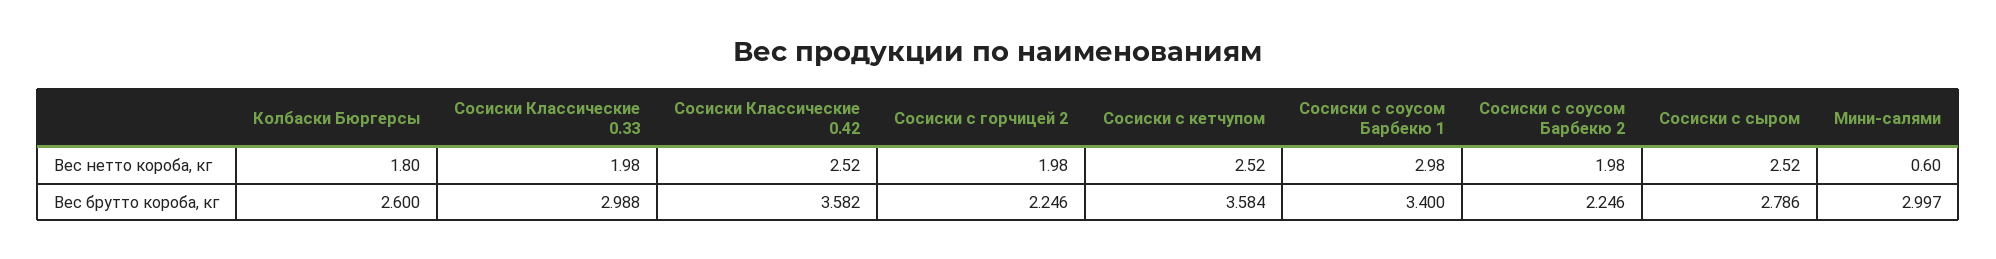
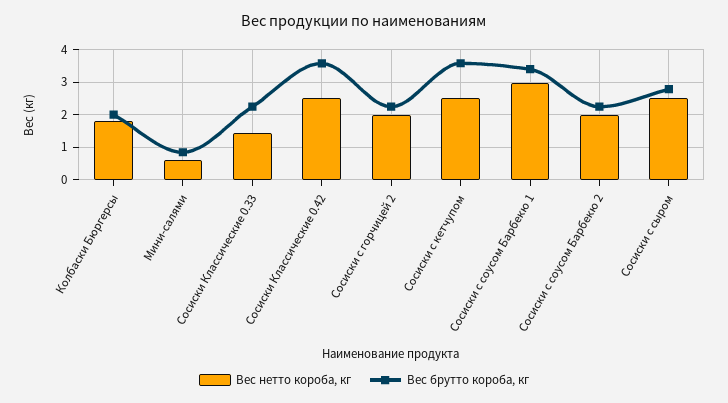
Вес нетто короба, кг, Сосиски Классические 0.33: 1.98 -> 1.4
Вес брутто короба, кг, Колбаски Бюргерсы: 2.6 -> 2
Вес брутто короба, кг, Сосиски Классические 0.33: 2.988 -> 2.2
Вес брутто короба, кг, Мини-салями: 2.997 -> 0.8

